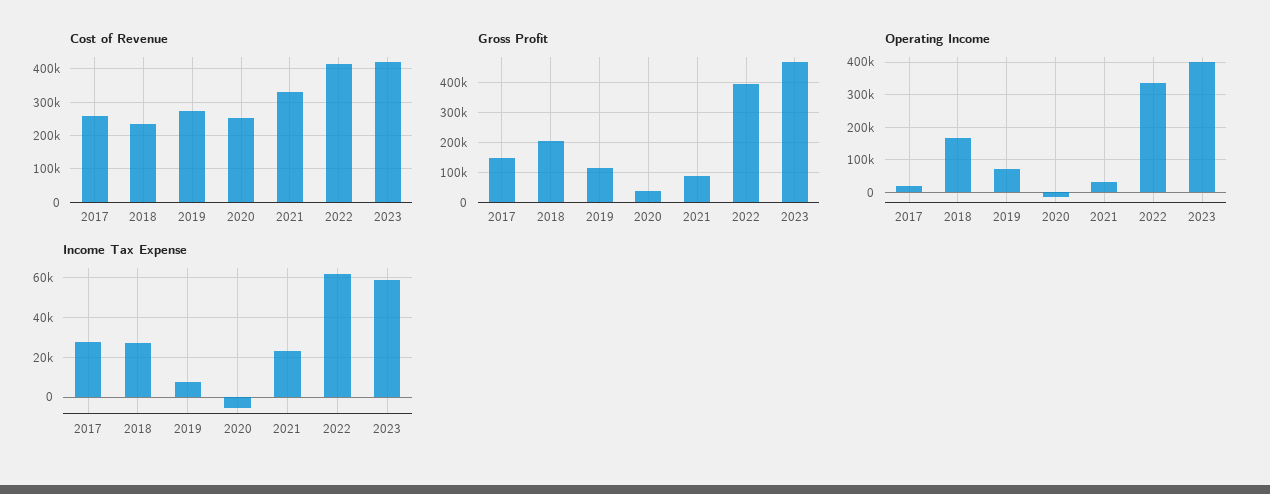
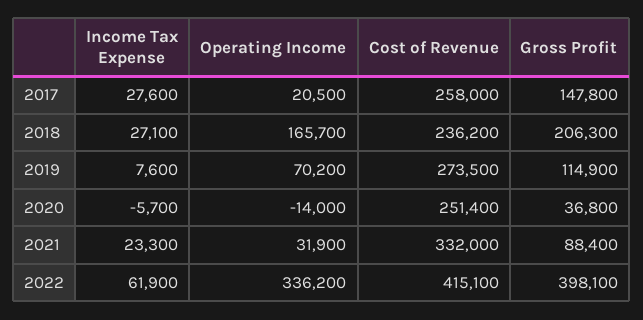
Cost of Revenue, 2023: 420000 -> none
Gross Profit, 2023: 475000 -> none
Operating Income, 2023: 400000 -> none
Income Tax Expense, 2023: 60000 -> none

